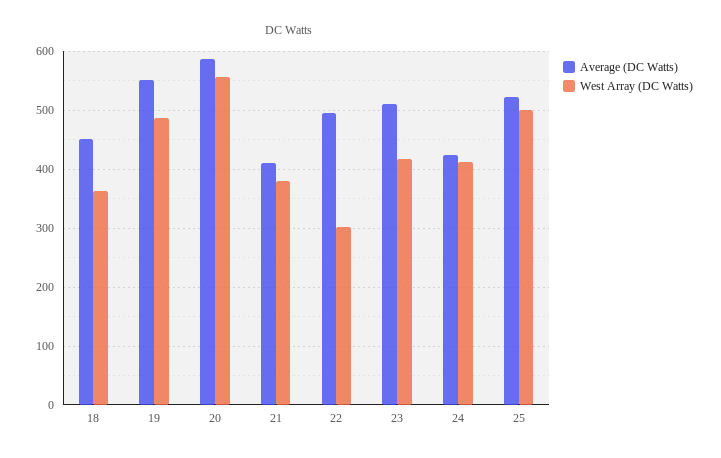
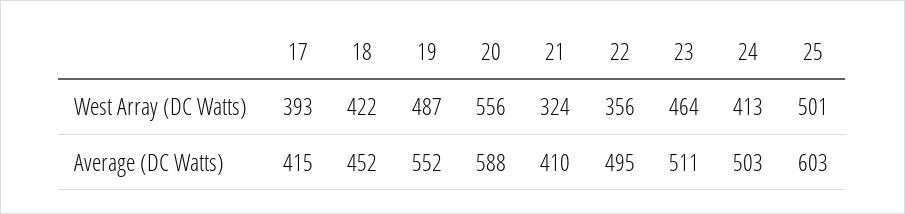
West Array (DC Watts), 18: 360 -> 422
West Array (DC Watts), 21: 380 -> 324
West Array (DC Watts), 22: 300 -> 356
West Array (DC Watts), 23: 420 -> 464
Average (DC Watts), 24: 420 -> 503
Average (DC Watts), 25: 520 -> 603
West Array (DC Watts), 17: none -> 393
Average (DC Watts), 17: none -> 415

